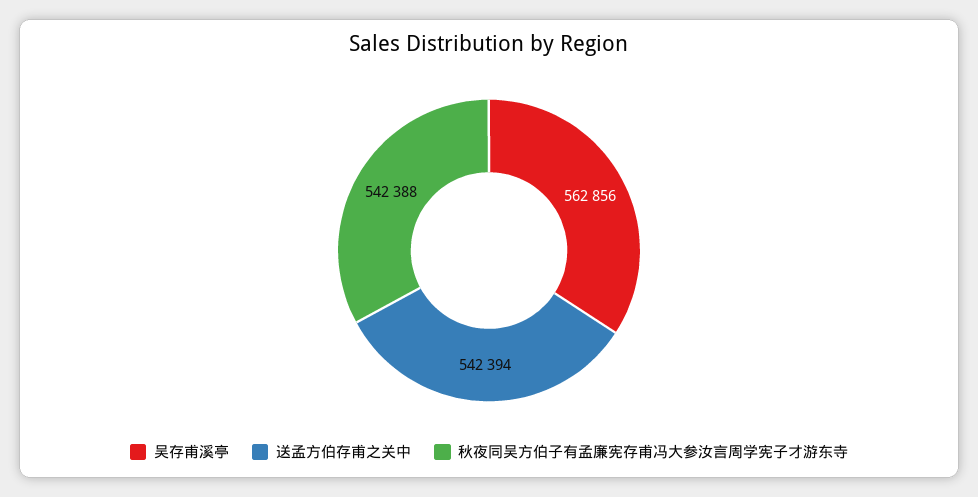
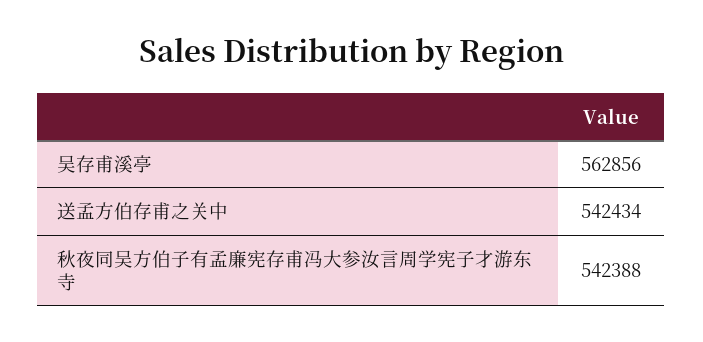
送孟方伯存甫之关中: 542394 -> 542434

